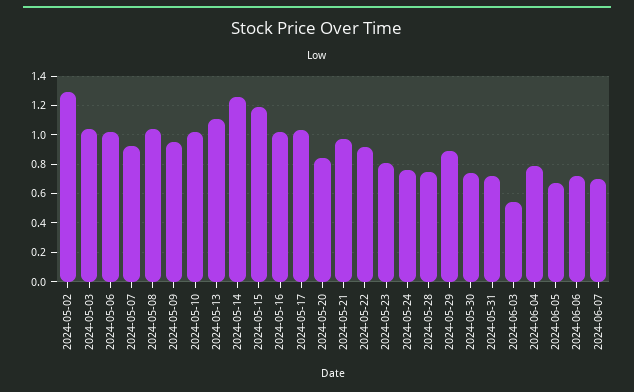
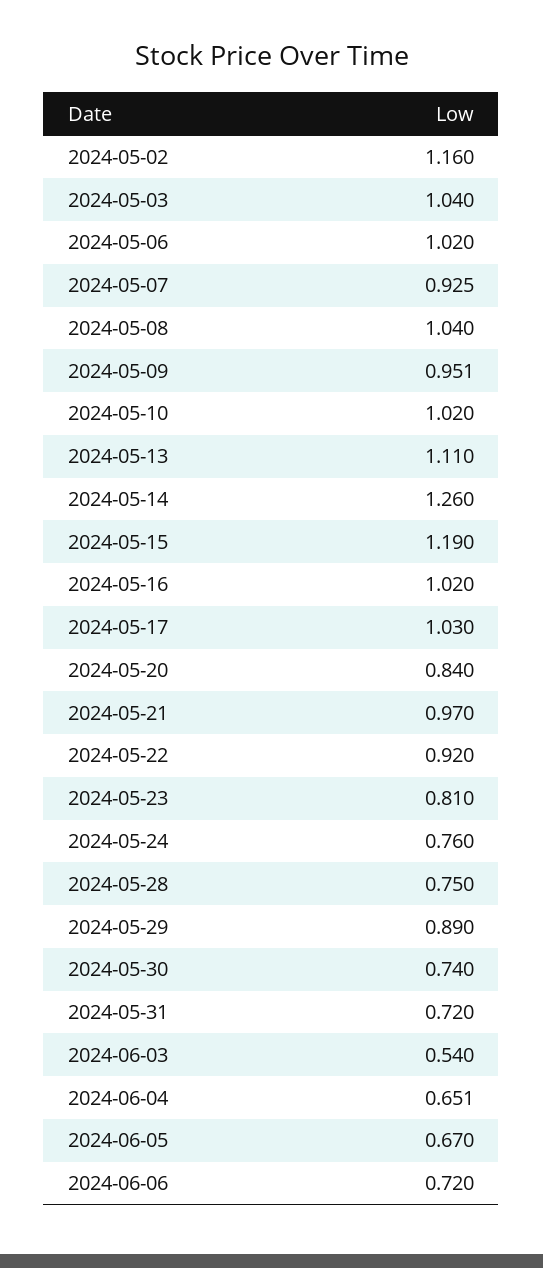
2024-05-02: 1.3 -> 1.16
2024-06-04: 0.8 -> 0.651
2024-06-07: 0.7 -> none

